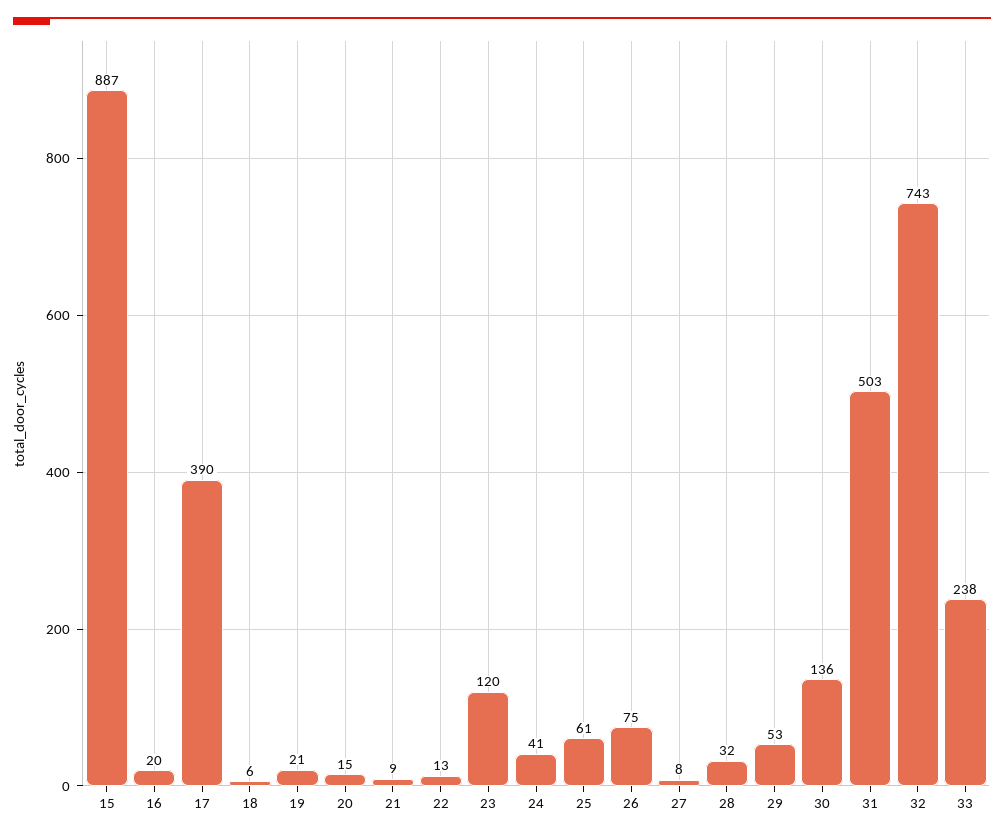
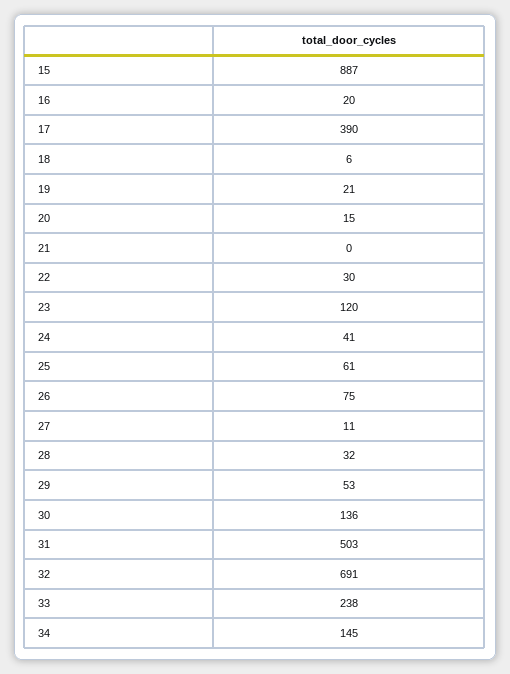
21: 9 -> 0
22: 13 -> 30
27: 8 -> 11
32: 743 -> 691
34: none -> 145

